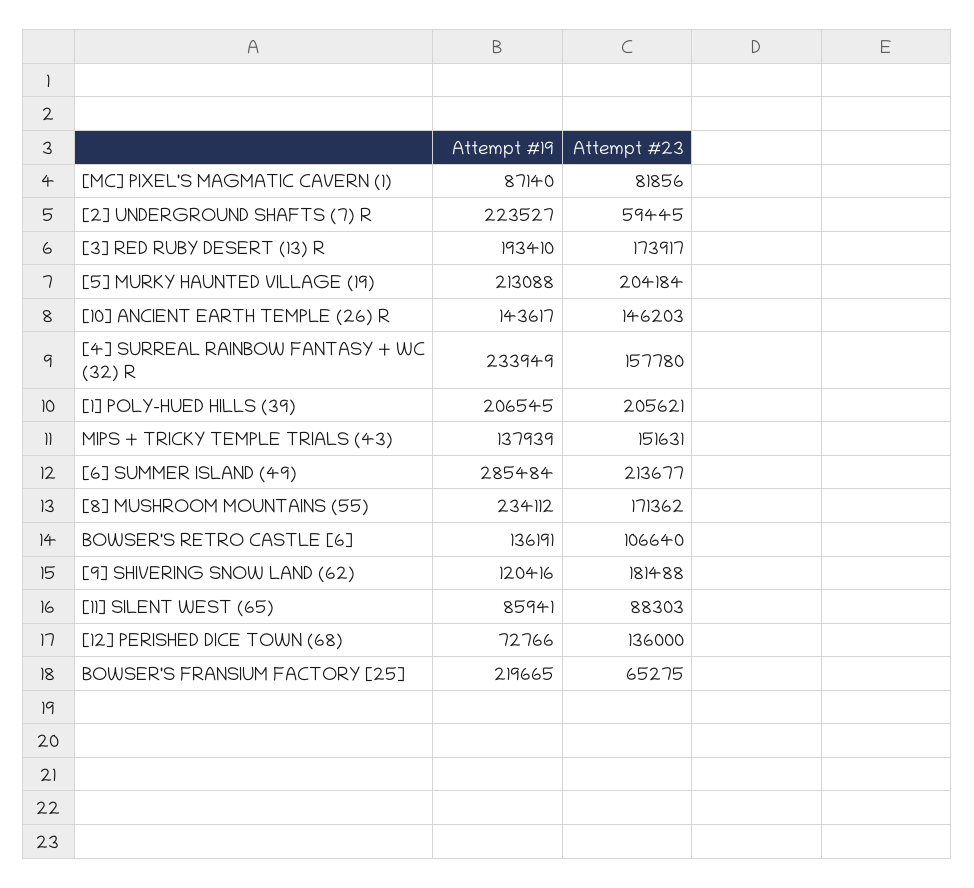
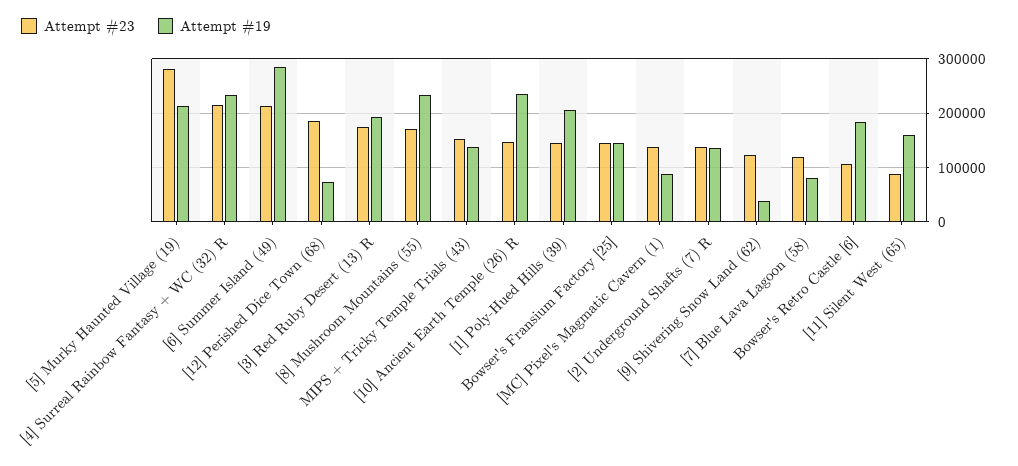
Attempt #23, [MC] PIXEL'S MAGMATIC CAVERN (1): 81856 -> 140000
Attempt #19, [2] UNDERGROUND SHAFTS (7) R: 223527 -> 140000
Attempt #23, [2] UNDERGROUND SHAFTS (7) R: 59445 -> 140000
Attempt #23, [5] MURKY HAUNTED VILLAGE (19): 204184 -> 280000
Attempt #19, [10] ANCIENT EARTH TEMPLE (26) R: 143617 -> 240000
Attempt #23, [4] SURREAL RAINBOW FANTASY + WC (32) R: 157780 -> 220000
Attempt #23, [1] POLY-HUED HILLS (39): 205621 -> 140000
Attempt #19, BOWSER'S RETRO CASTLE [6]: 136191 -> 180000
Attempt #19, [9] SHIVERING SNOW LAND (62): 120416 -> 40000
Attempt #23, [9] SHIVERING SNOW LAND (62): 181488 -> 120000
Attempt #19, [11] SILENT WEST (65): 85941 -> 160000
Attempt #23, [12] PERISHED DICE TOWN (68): 136000 -> 180000
Attempt #19, BOWSER'S FRANSIUM FACTORY [25]: 219665 -> 140000
Attempt #23, BOWSER'S FRANSIUM FACTORY [25]: 65275 -> 140000
Attempt #23, [7] Blue Lava Lagoon (58): none -> 120000
Attempt #19, [7] Blue Lava Lagoon (58): none -> 80000

